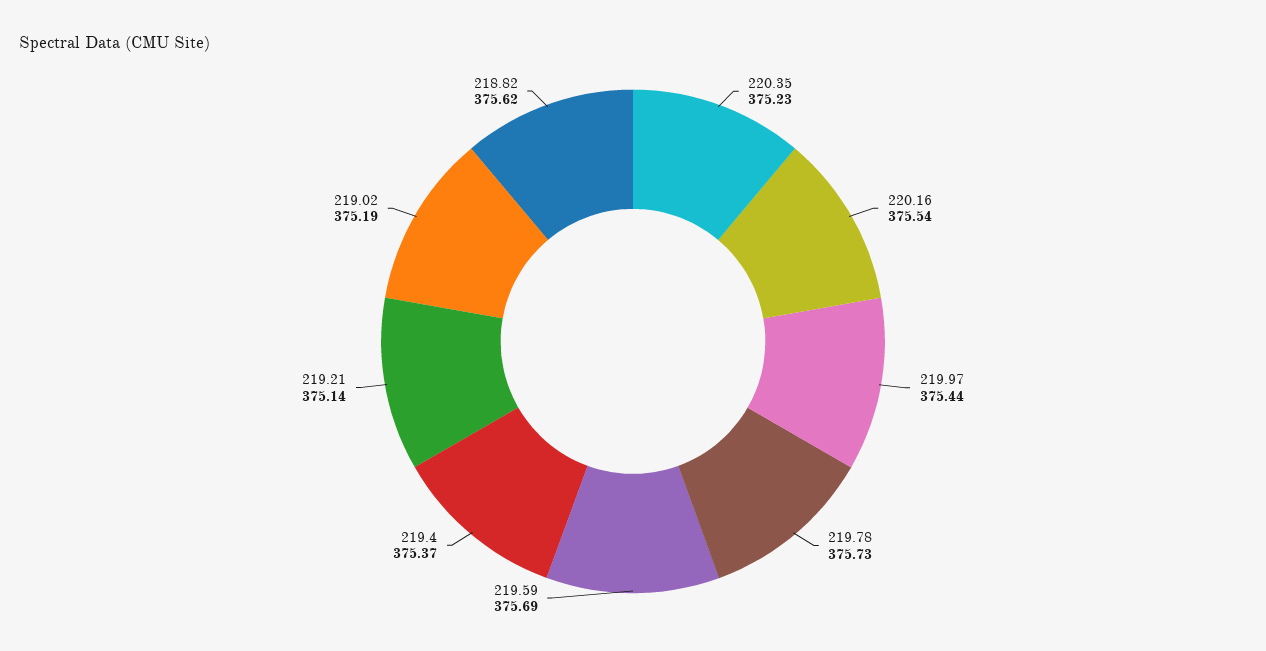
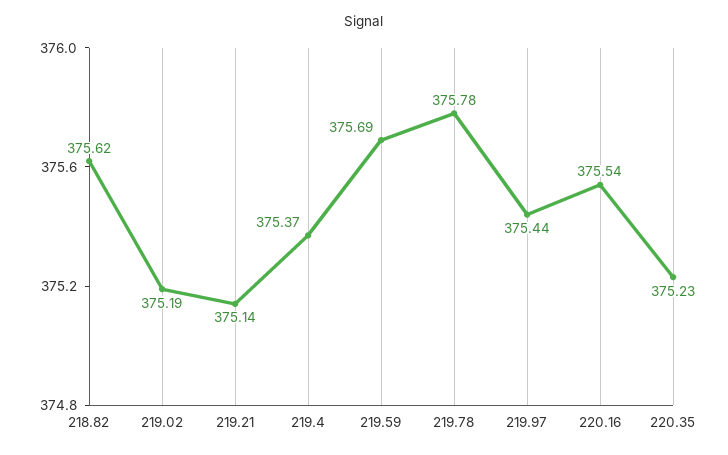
219.78: 375.73 -> 375.78

